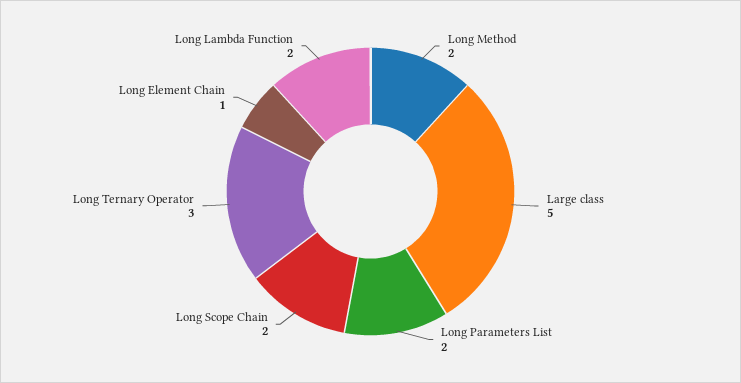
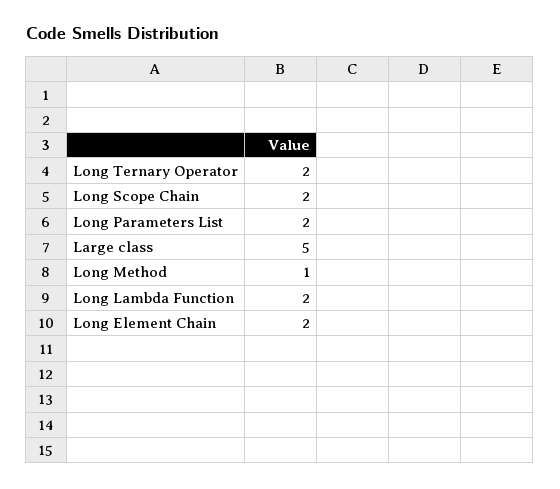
Long Method: 2 -> 1
Long Ternary Operator: 3 -> 2
Long Element Chain: 1 -> 2

